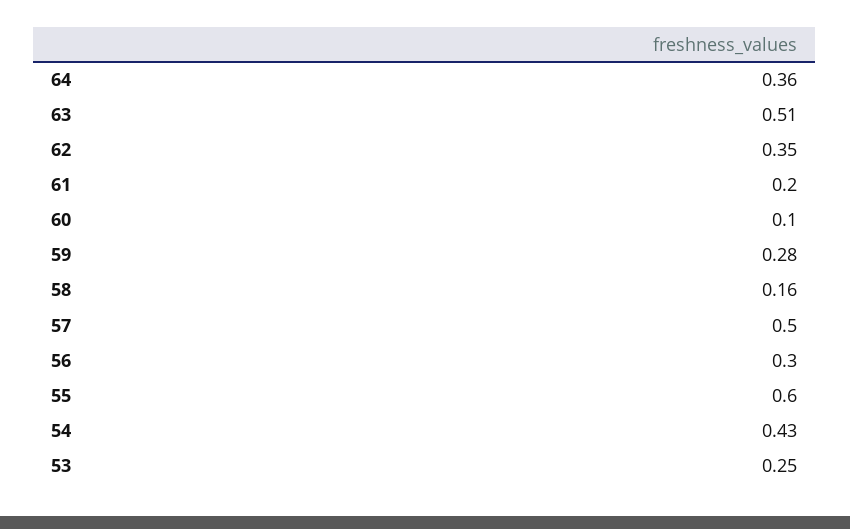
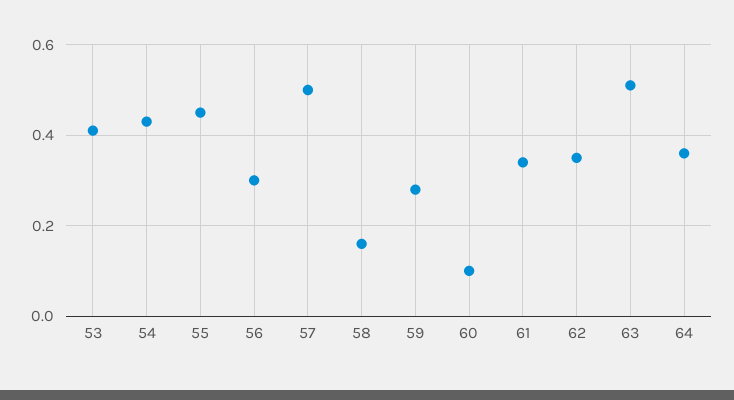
61: 0.2 -> 0.35
55: 0.6 -> 0.45
53: 0.25 -> 0.4

